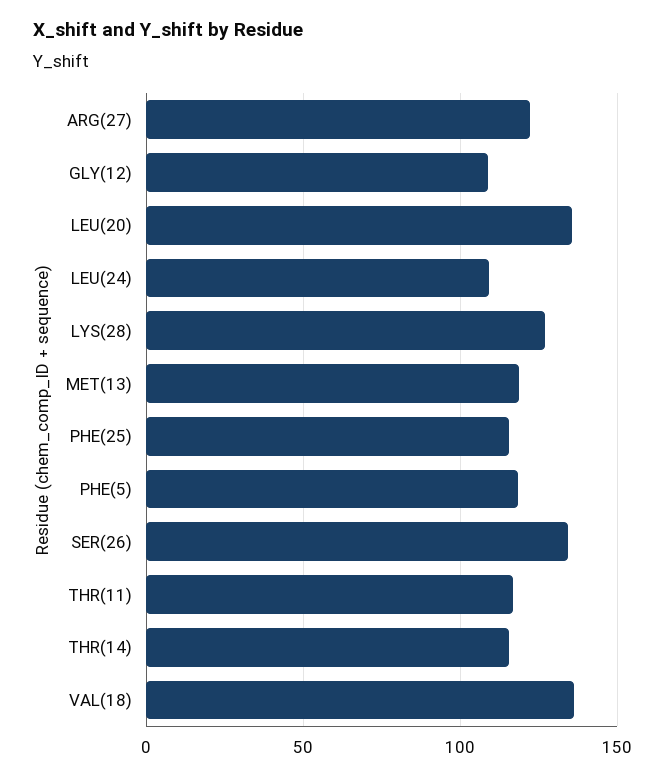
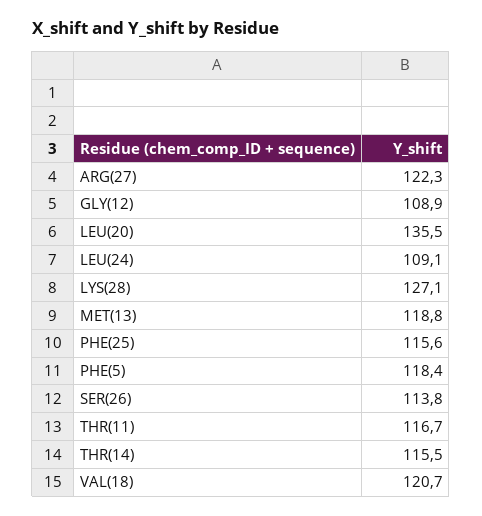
SER(26): 135 -> 113.8
VAL(18): 135 -> 120.7

